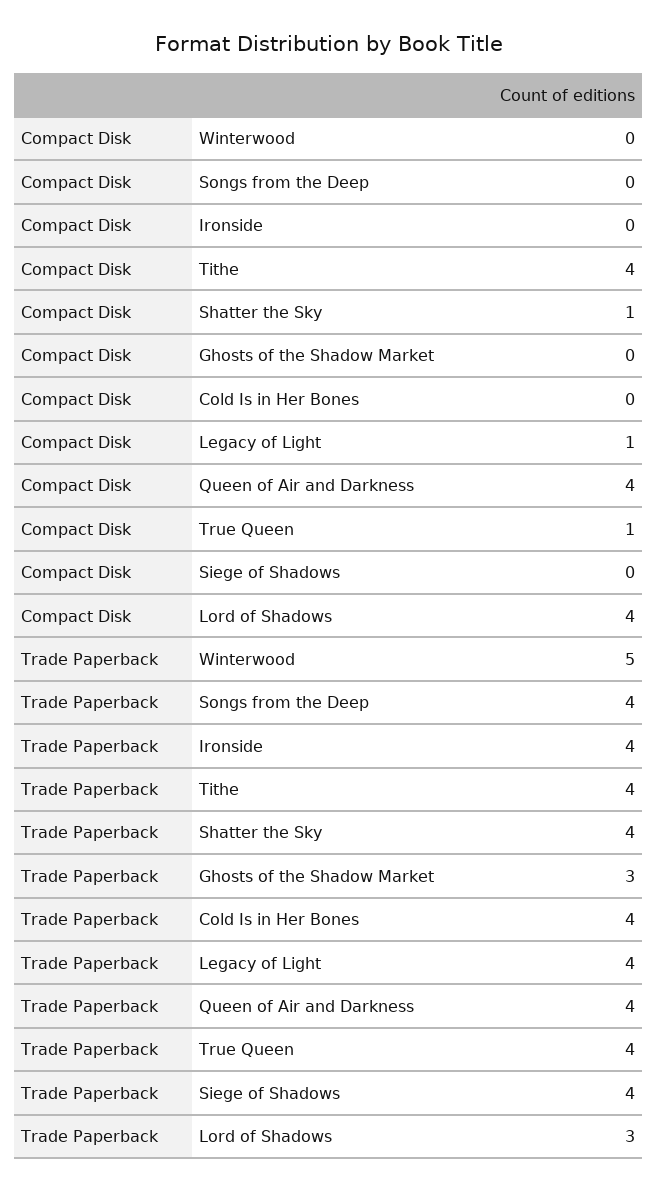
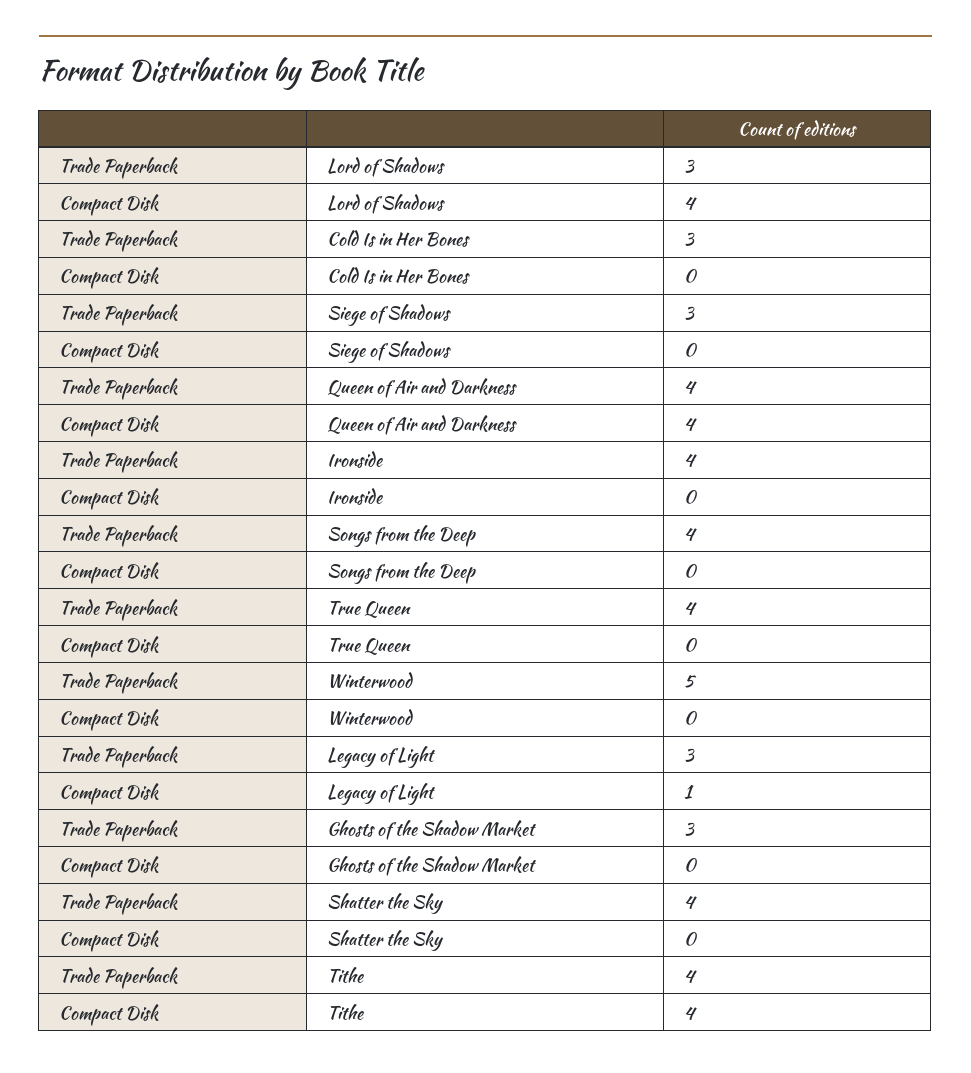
Compact Disk, Shatter the Sky: 1 -> 0
Compact Disk, True Queen: 1 -> 0
Trade Paperback, Cold Is in Her Bones: 4 -> 3
Trade Paperback, Legacy of Light: 4 -> 3
Trade Paperback, Siege of Shadows: 4 -> 3

